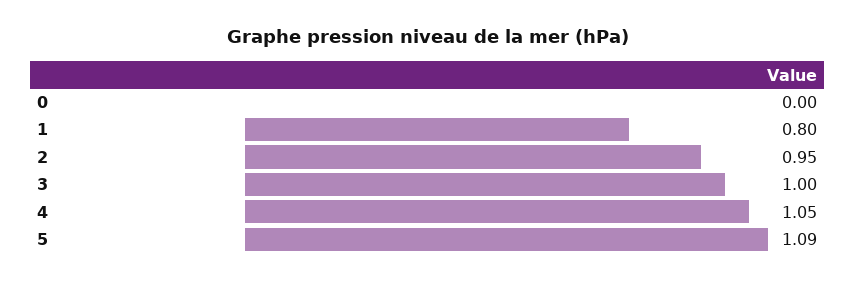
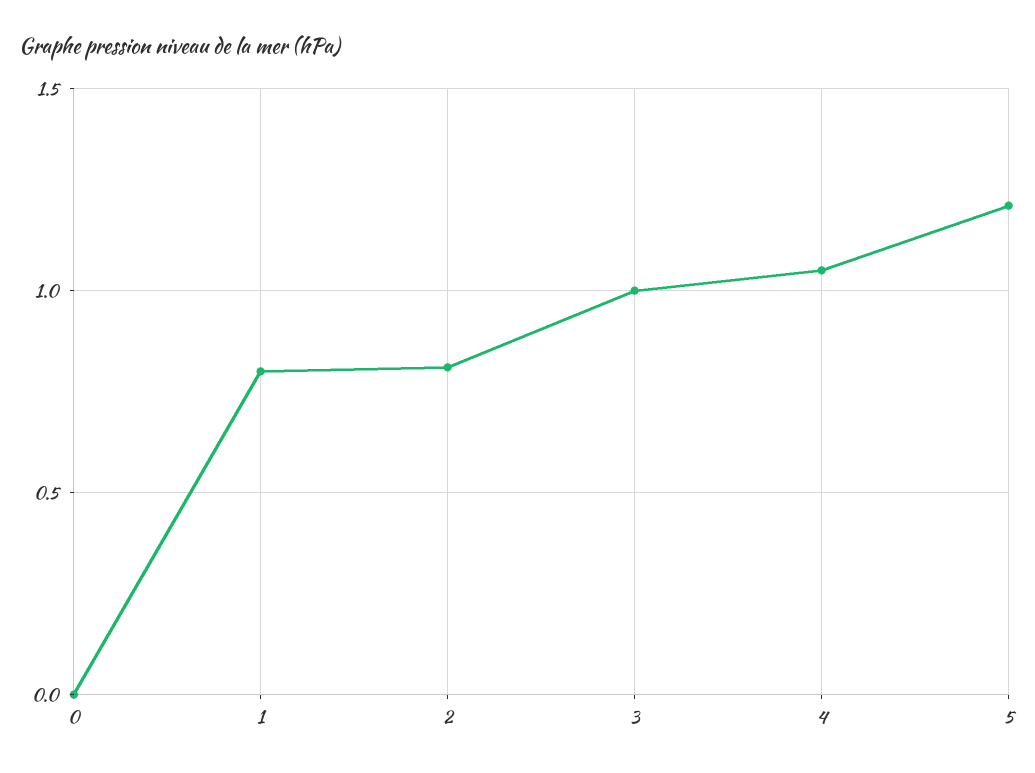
2: 0.95 -> 0.8
5: 1.09 -> 1.2

